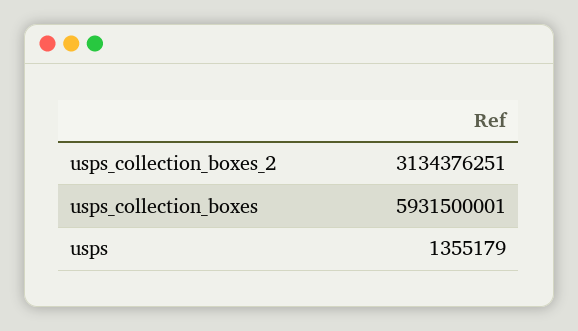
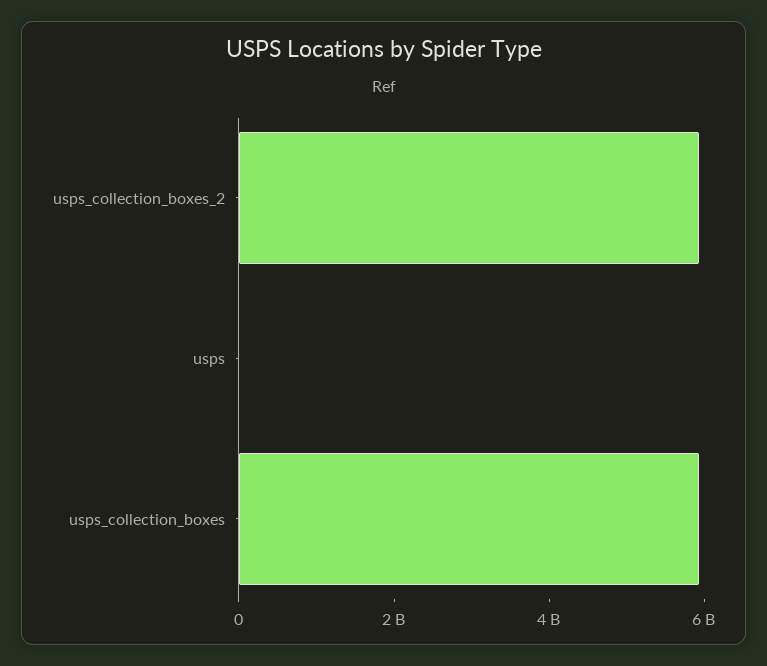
usps_collection_boxes_2: 3134376251 -> 6000000000

